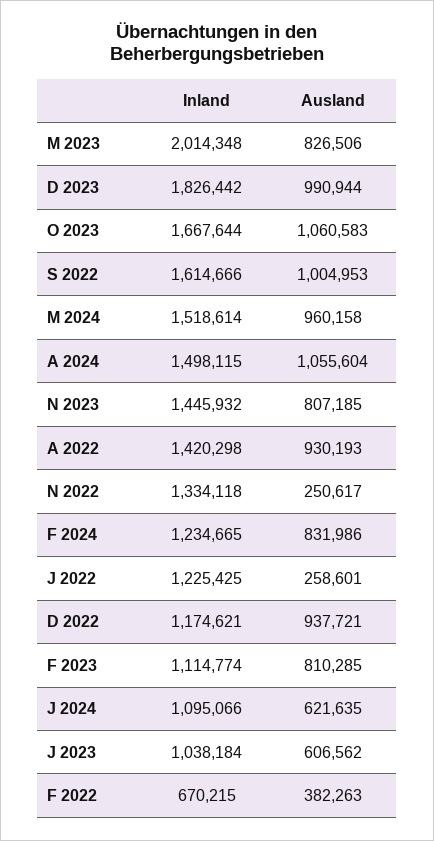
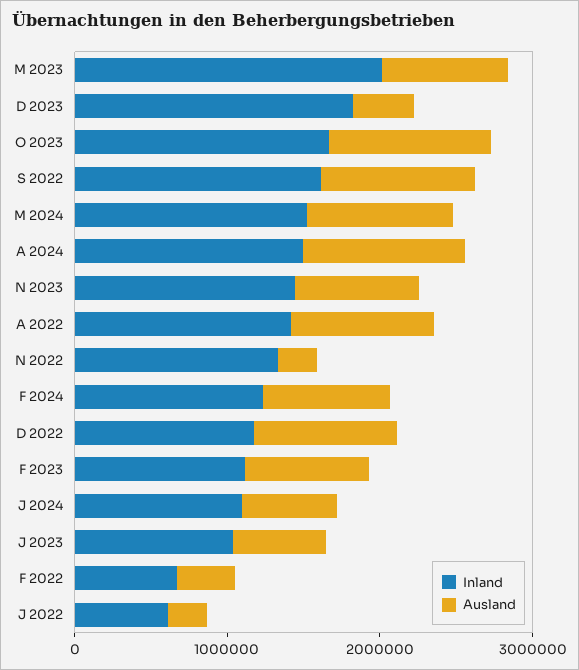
Ausland, D 2023: 990944 -> 400000
Inland, J 2022: 1225425 -> 600000

